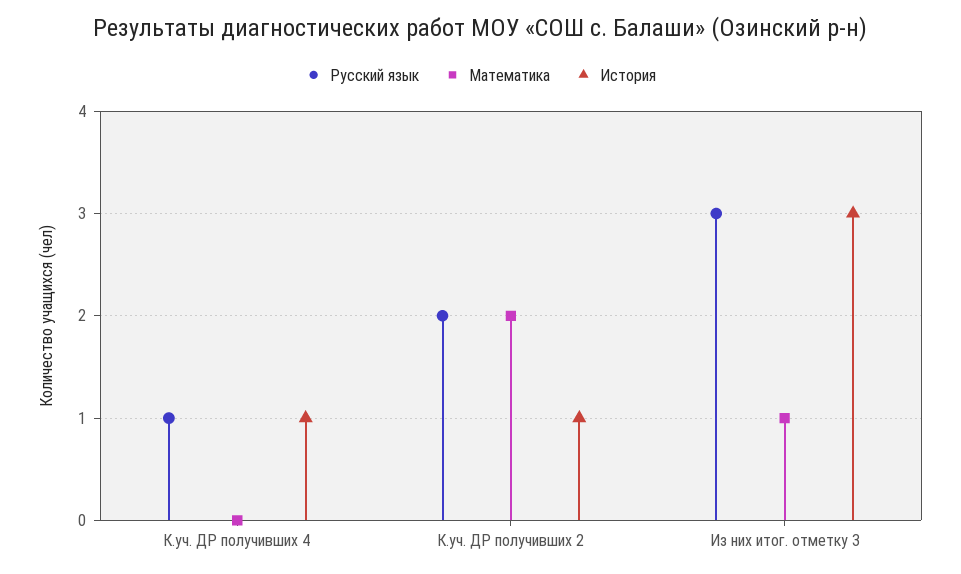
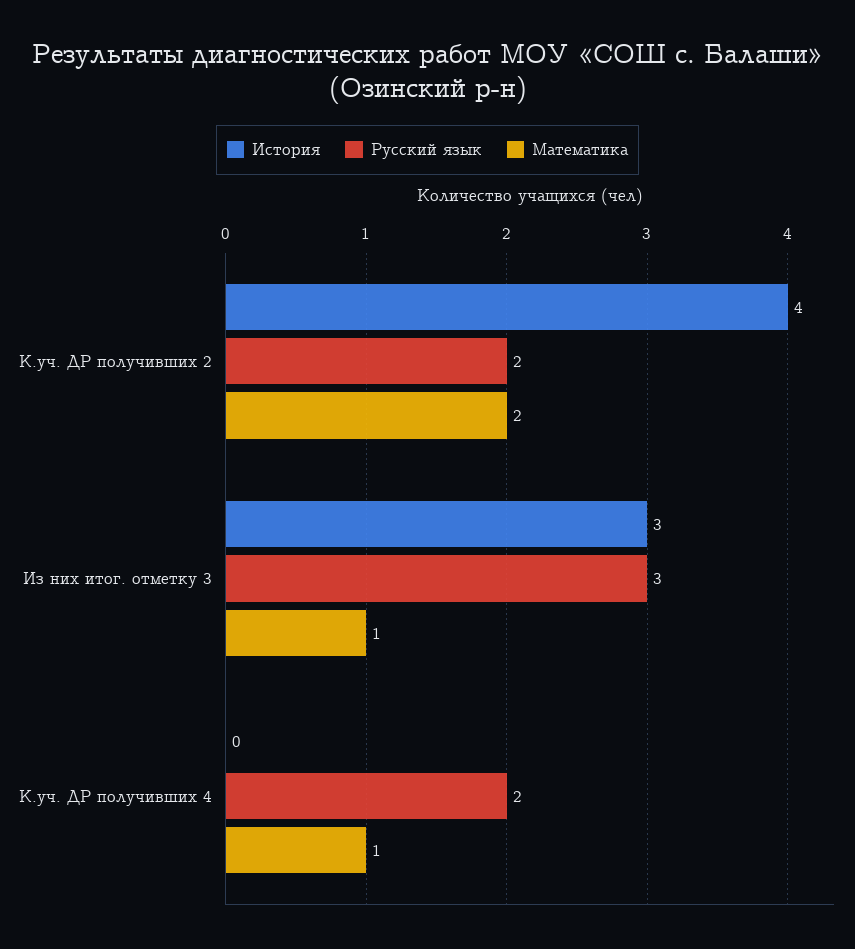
Русский язык, К.уч. ДР получивших 4: 1 -> 2
Математика, К.уч. ДР получивших 4: 0 -> 1
История, К.уч. ДР получивших 4: 1 -> 0
История, К.уч. ДР получивших 2: 1 -> 4

